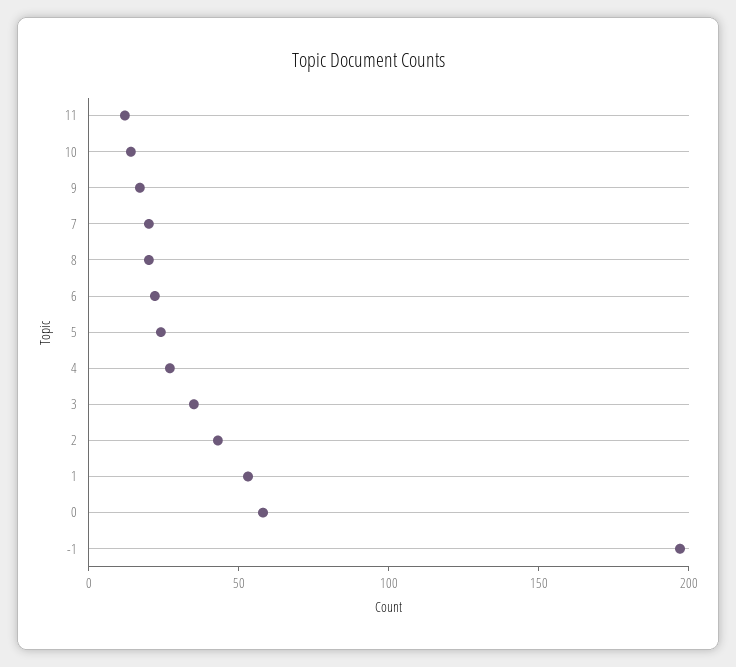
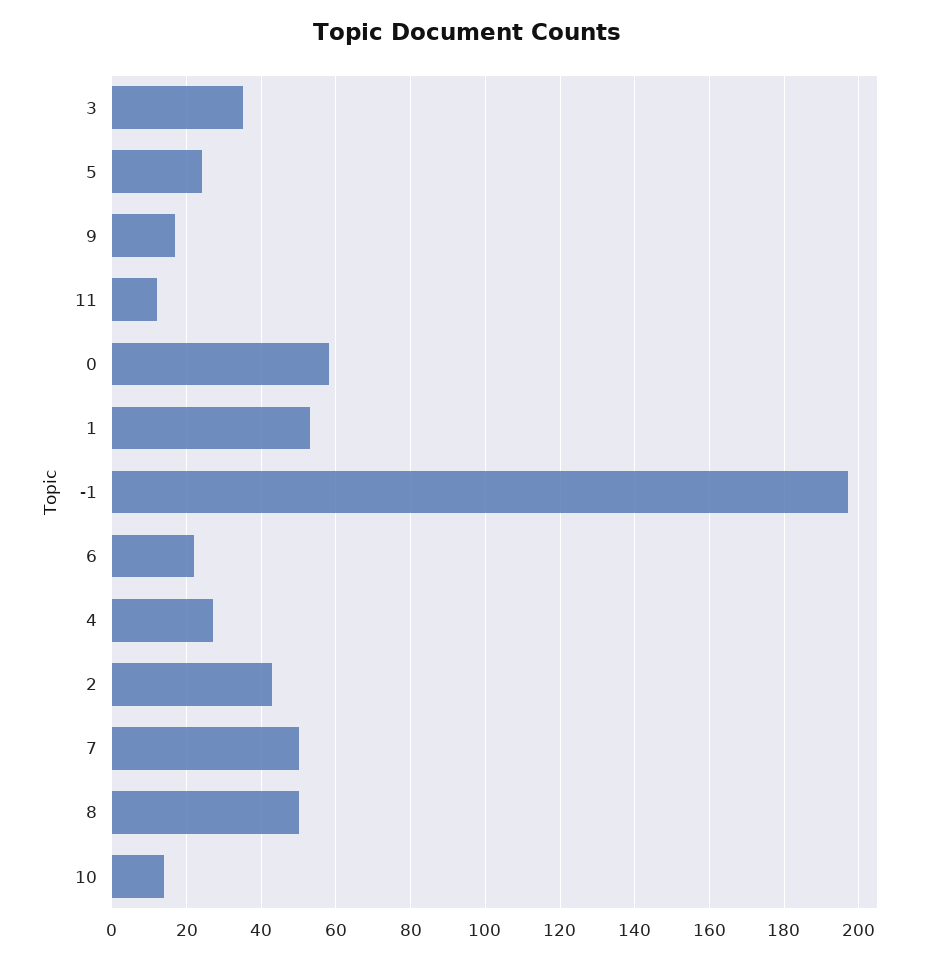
7: 20 -> 50
8: 20 -> 50

